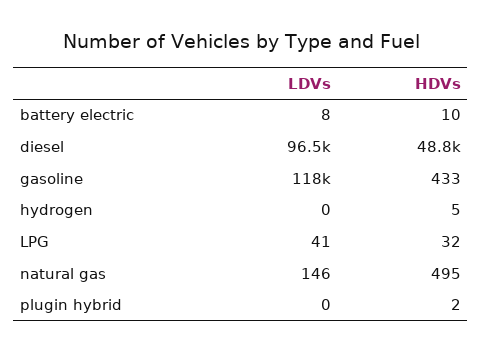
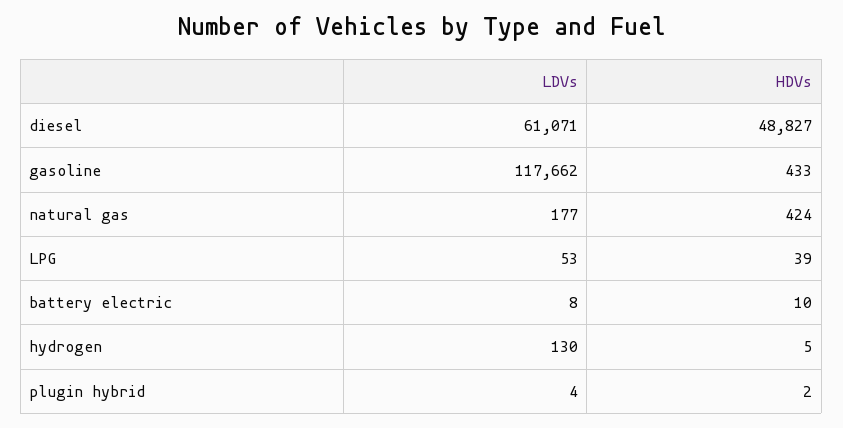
LDVs, diesel: 96500 -> 61071
LDVs, hydrogen: 0 -> 130
LDVs, LPG: 41 -> 53
HDVs, LPG: 32 -> 39
LDVs, natural gas: 146 -> 177
HDVs, natural gas: 495 -> 424
LDVs, plugin hybrid: 0 -> 4

